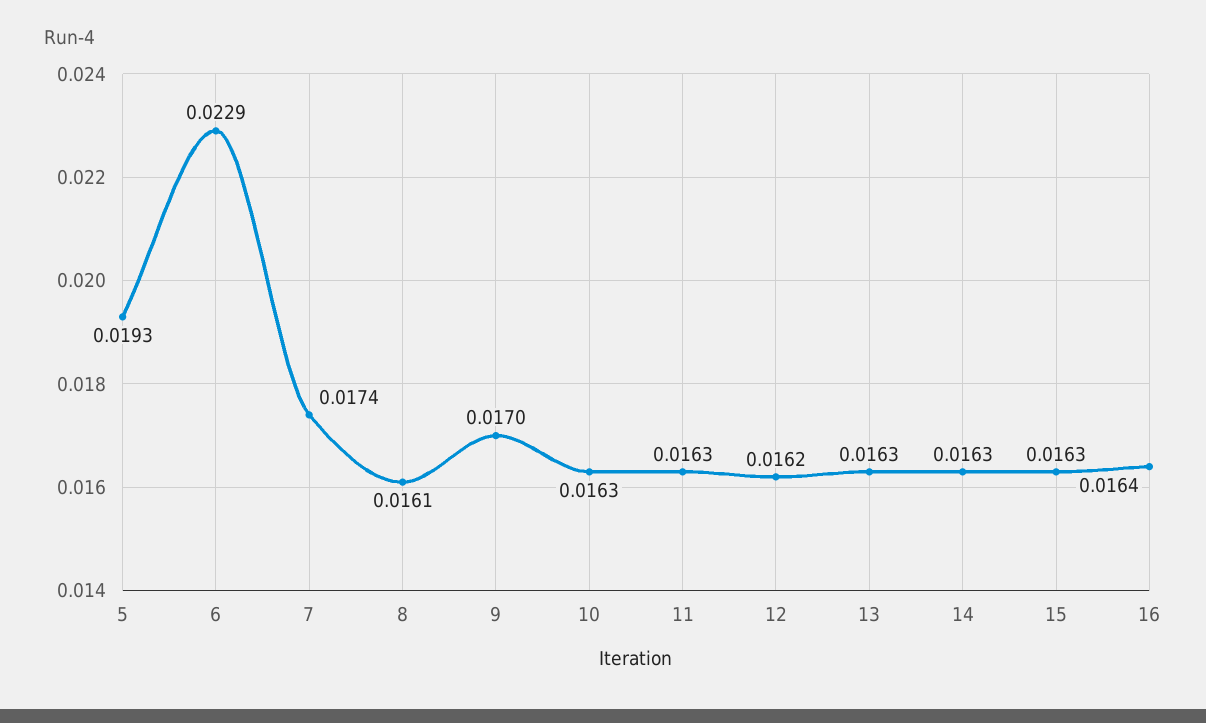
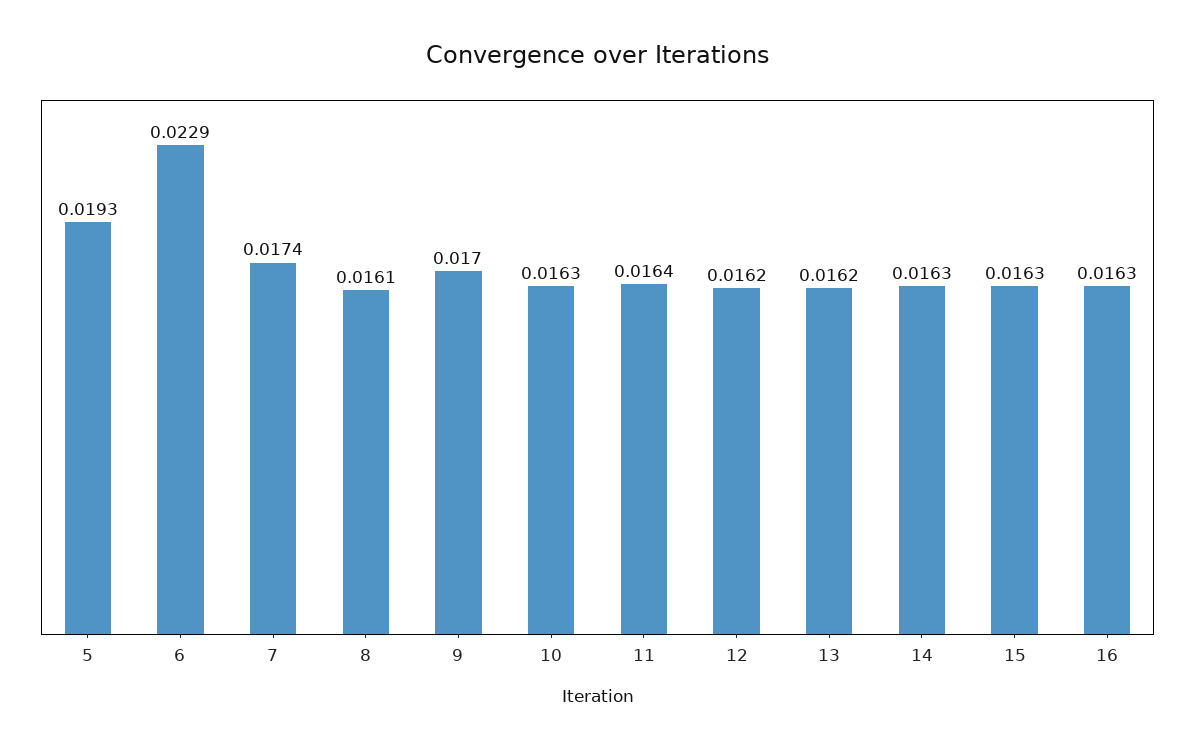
11: 0.0163 -> 0.0164
13: 0.0163 -> 0.0162
16: 0.0164 -> 0.0163

